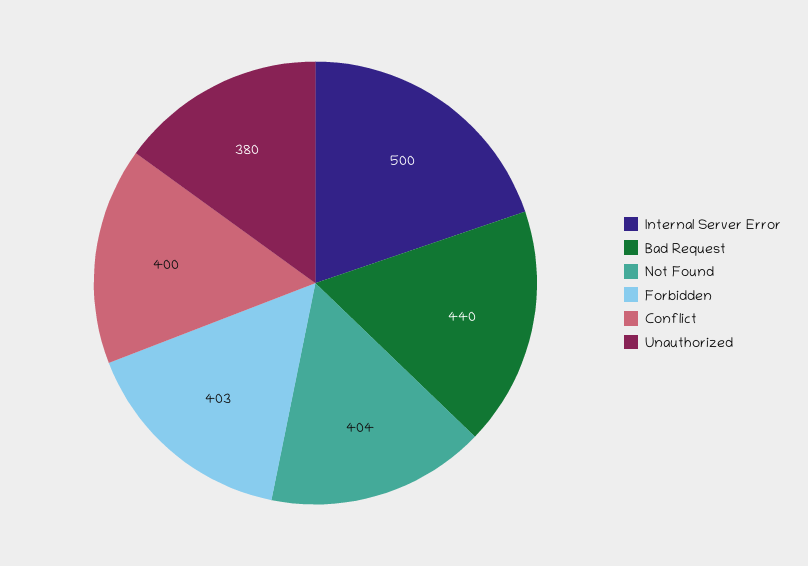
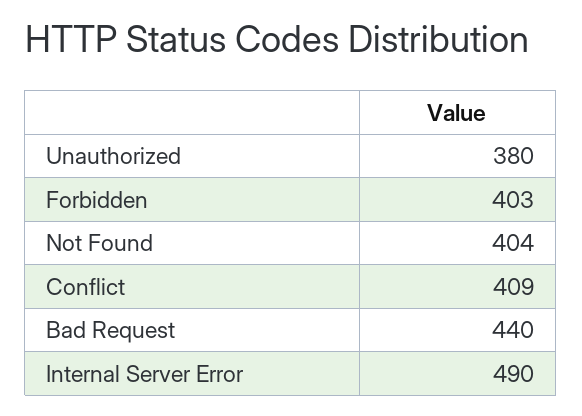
Internal Server Error: 500 -> 490
Conflict: 400 -> 409

